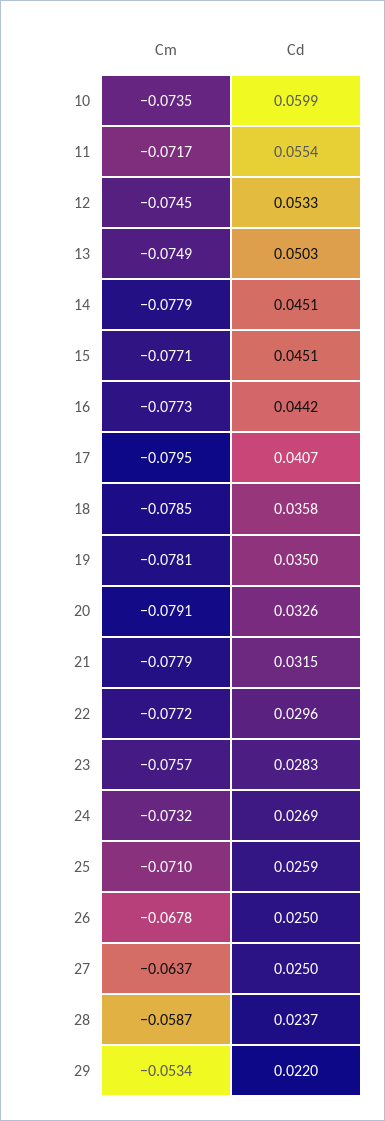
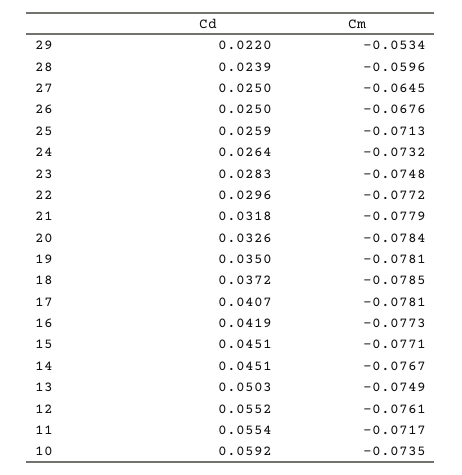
Cd, 10: 0.0599 -> 0.0592
Cm, 12: -0.0745 -> -0.0761
Cd, 12: 0.0533 -> 0.0552
Cm, 14: -0.0779 -> -0.0767
Cd, 16: 0.0442 -> 0.0419
Cm, 17: -0.0795 -> -0.0781
Cd, 18: 0.0358 -> 0.0372
Cm, 20: -0.0791 -> -0.0784
Cd, 21: 0.0315 -> 0.0318
Cm, 23: -0.0757 -> -0.0748
Cd, 24: 0.0269 -> 0.0264
Cm, 25: -0.071 -> -0.0713
Cm, 26: -0.0678 -> -0.0676
Cm, 27: -0.0637 -> -0.0645
Cm, 28: -0.0587 -> -0.0596
Cd, 28: 0.0237 -> 0.0239

